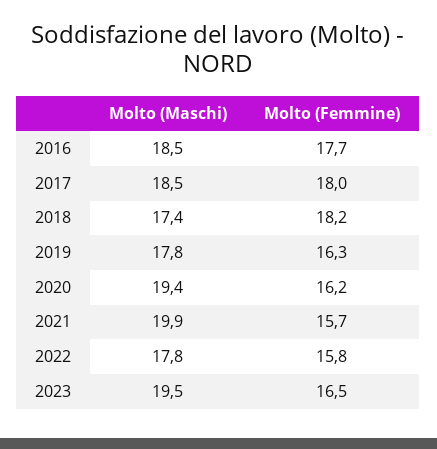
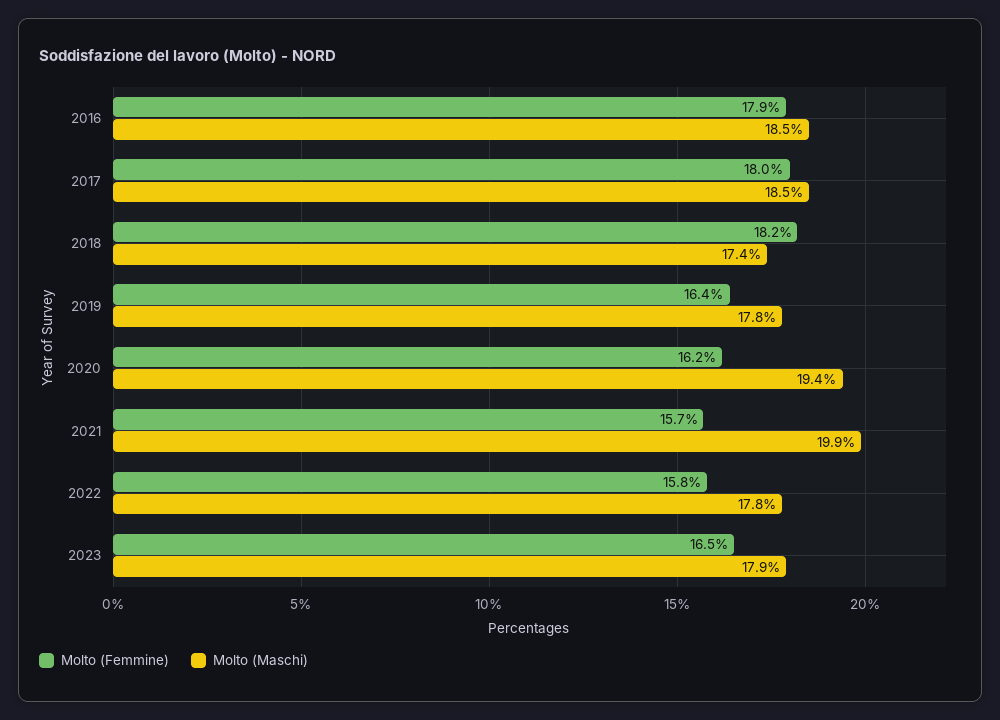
Molto (Femmine), 2016: 17.7 -> 17.9
Molto (Femmine), 2019: 16.3 -> 16.4
Molto (Maschi), 2023: 19.5 -> 17.9

